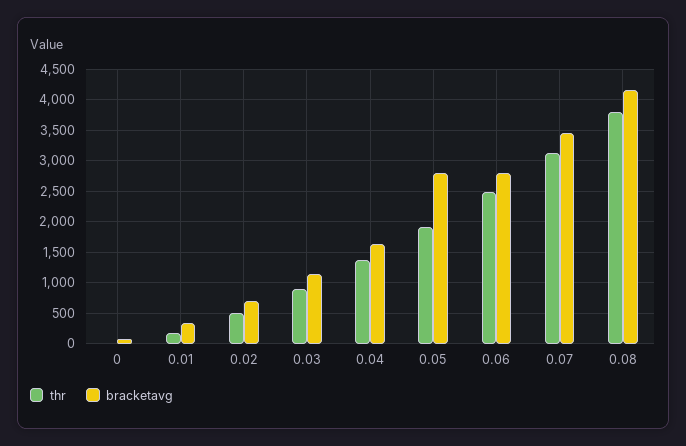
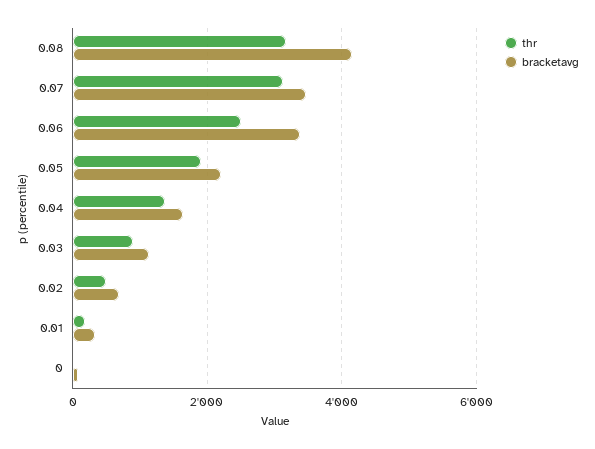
bracketavg, 0.05: 2800 -> 2200
bracketavg, 0.06: 2800 -> 3400
thr, 0.08: 3800 -> 3200

